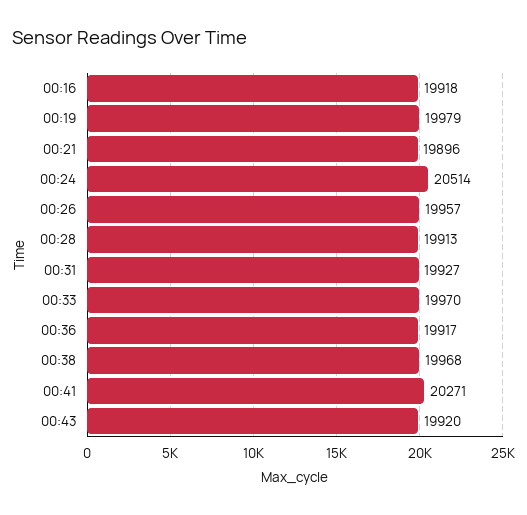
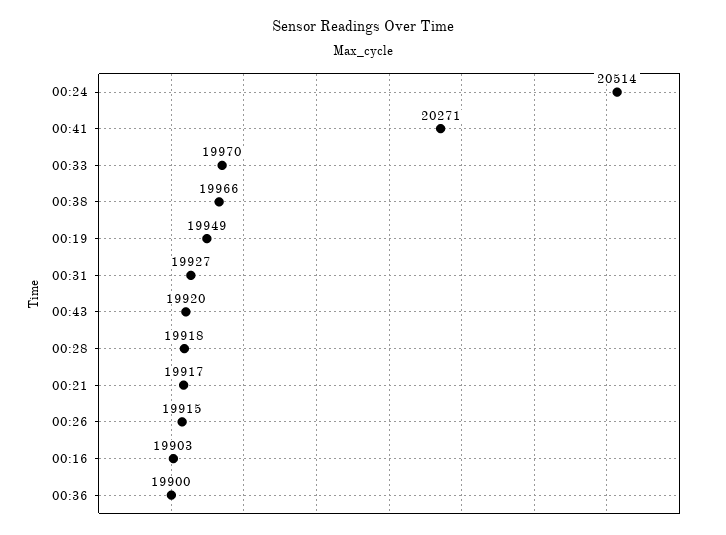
00:16: 19918 -> 19903
00:19: 19979 -> 19949
00:21: 19896 -> 19917
00:26: 19957 -> 19915
00:28: 19913 -> 19918
00:36: 19917 -> 19900
00:38: 19968 -> 19966

